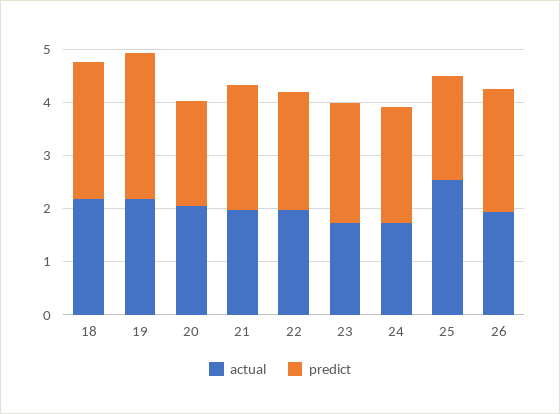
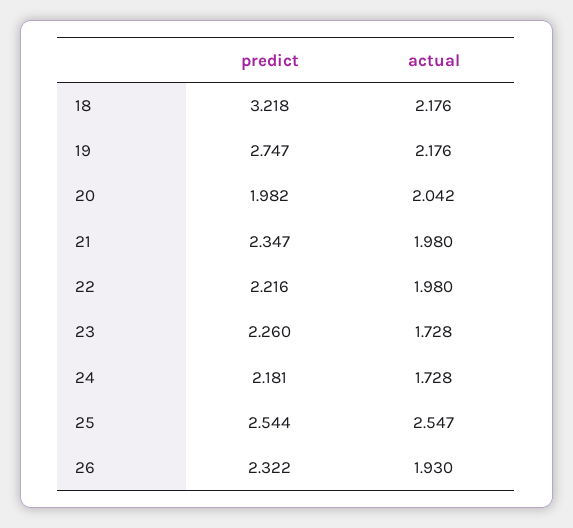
predict, 18: 2.6 -> 3.218
predict, 25: 2 -> 2.544

